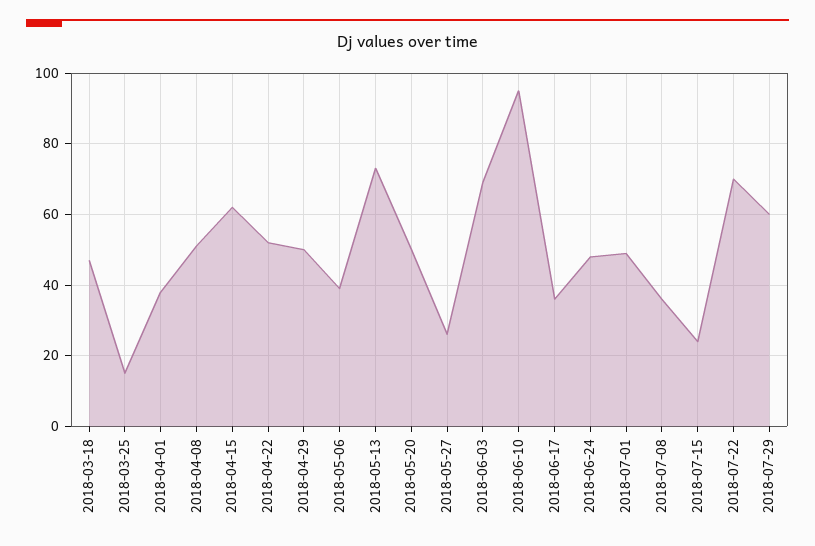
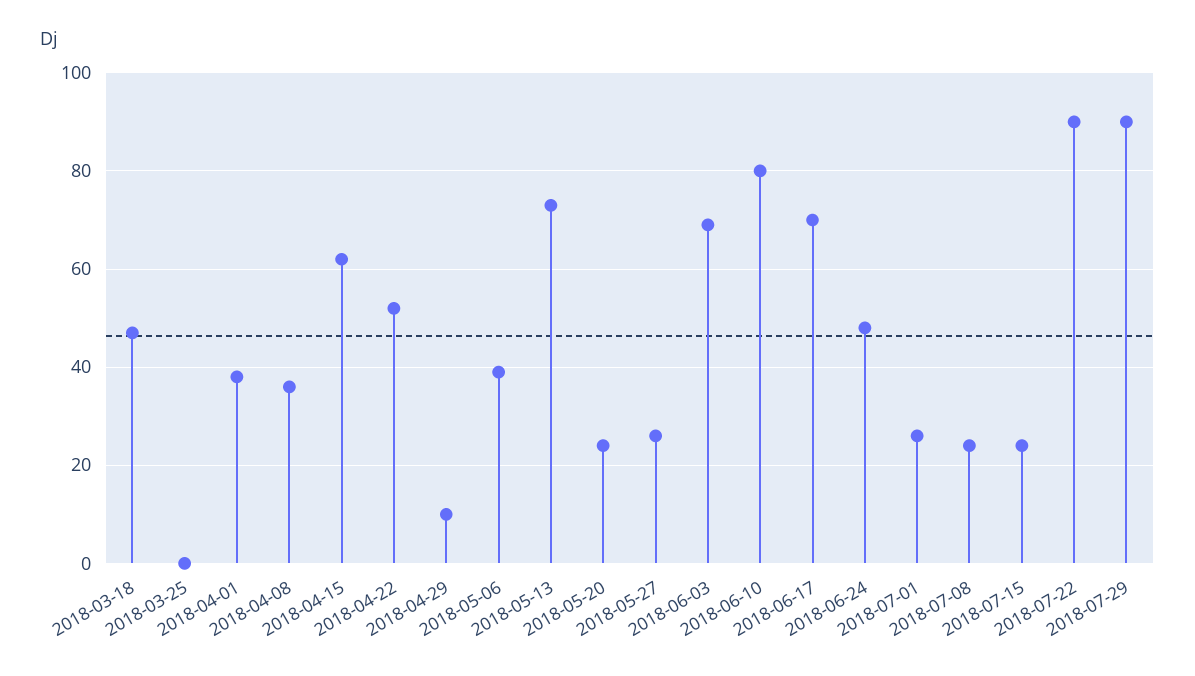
2018-03-25: 15 -> 0
2018-04-08: 50 -> 35
2018-04-29: 50 -> 10
2018-05-20: 50 -> 25
2018-06-10: 95 -> 80
2018-06-17: 35 -> 70
2018-07-01: 50 -> 25
2018-07-08: 35 -> 25
2018-07-22: 70 -> 90
2018-07-29: 60 -> 90

